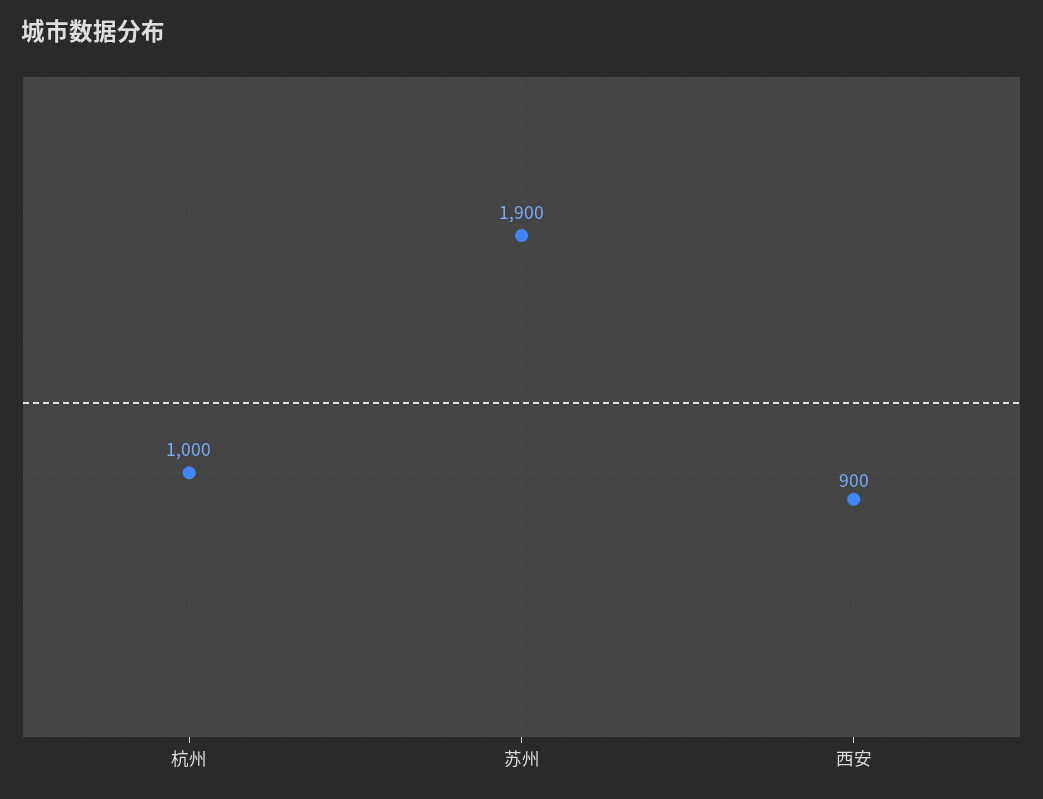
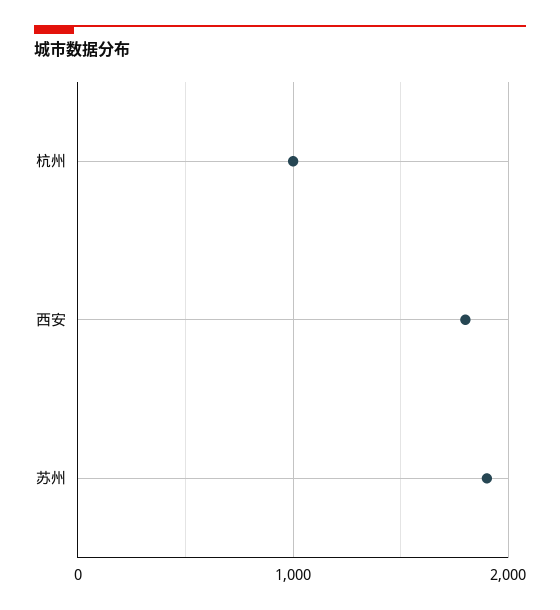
西安: 900 -> 1800

